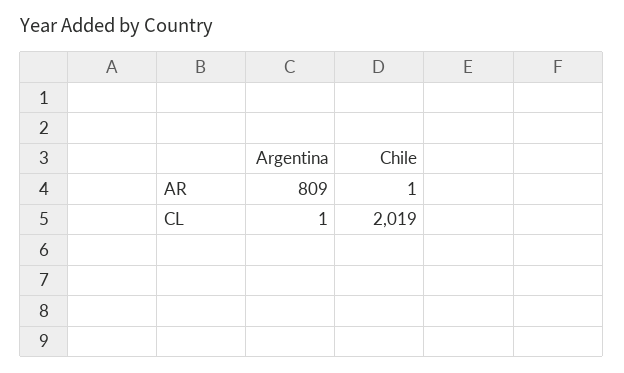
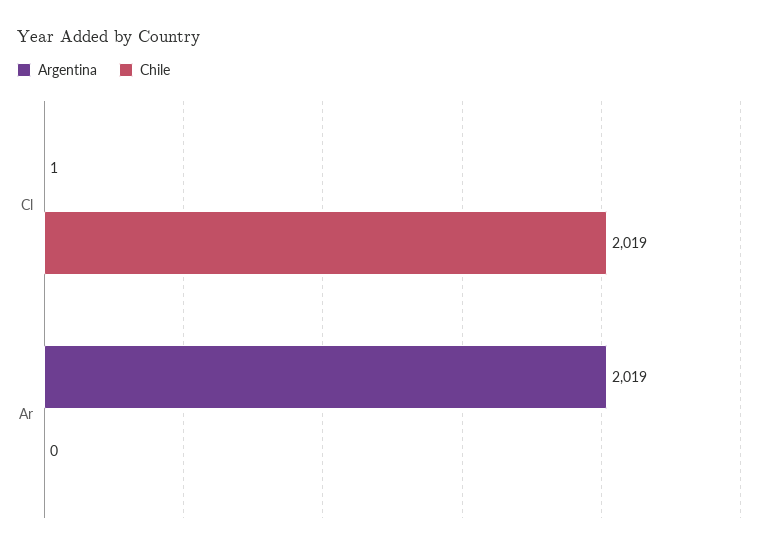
Argentina, AR: 809 -> 2019
Chile, AR: 1 -> 0

